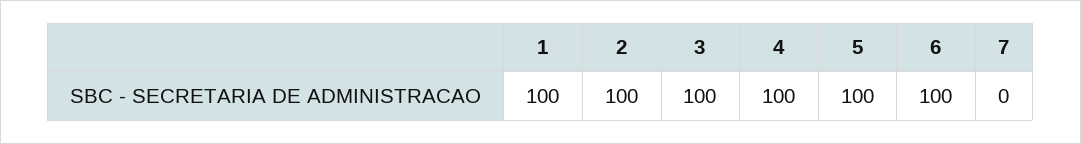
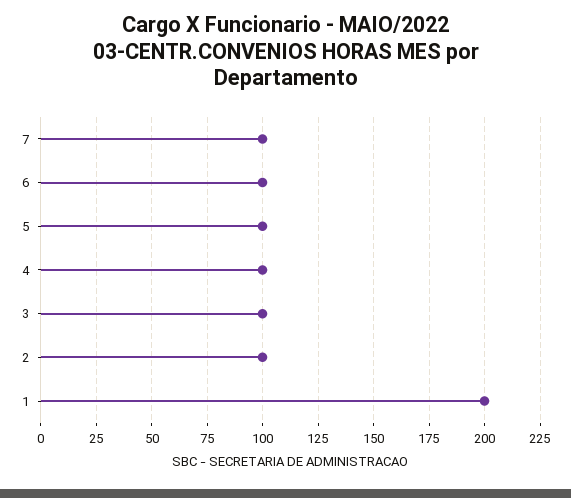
1: 100 -> 200
7: 0 -> 100

